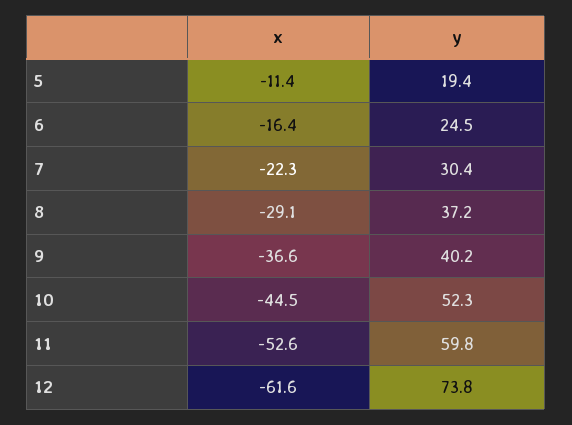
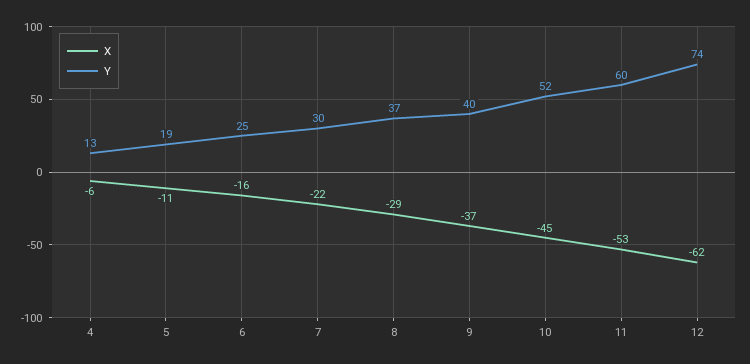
x, 4: none -> -6
y, 4: none -> 13

